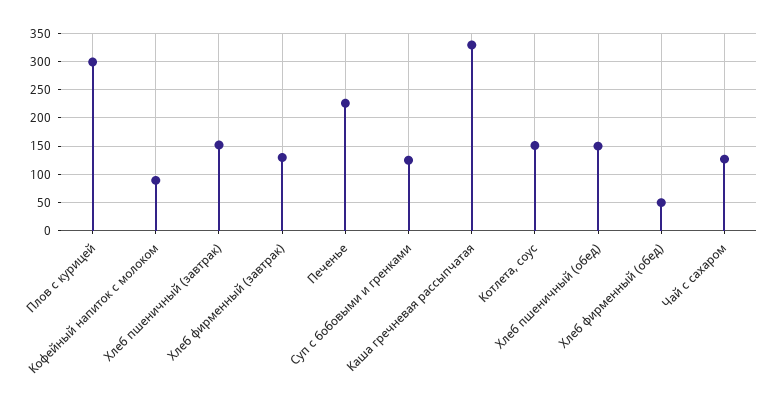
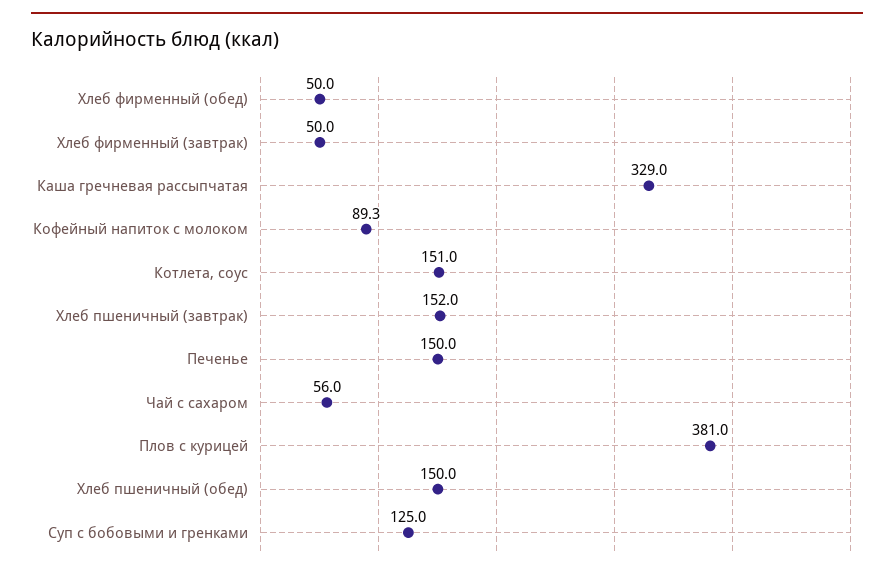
Плов с курицей: 300 -> 381
Хлеб фирменный (завтрак): 125 -> 50
Печенье: 225 -> 150
Чай с сахаром: 125 -> 56

